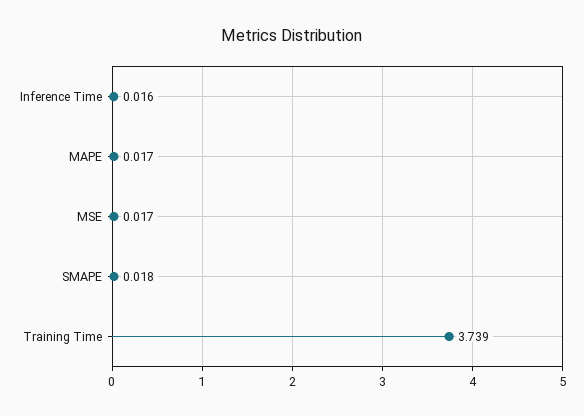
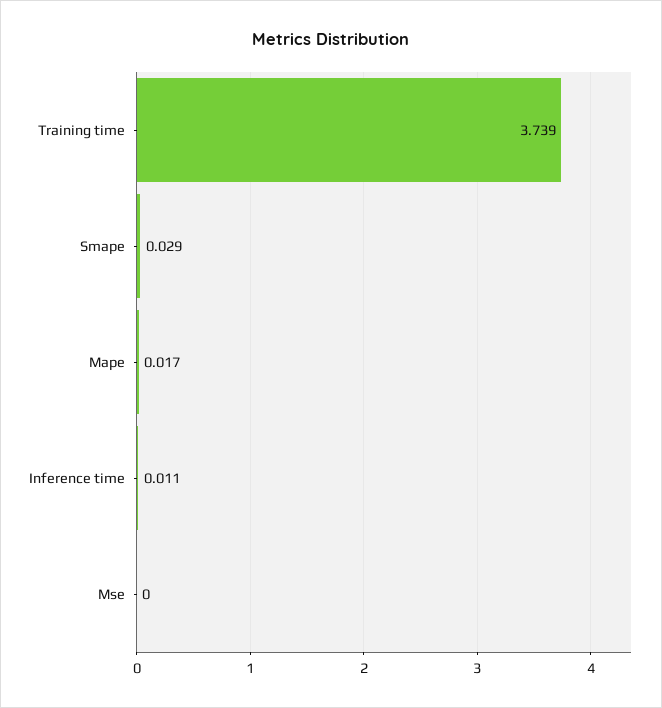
Inference Time: 0.016 -> 0.011
MSE: 0.017 -> 0
SMAPE: 0.018 -> 0.029

